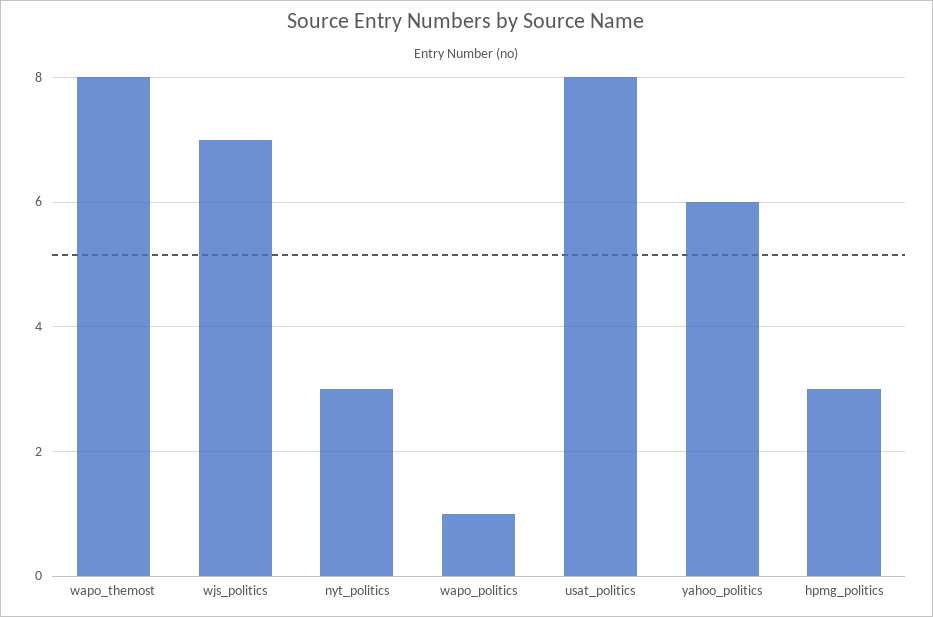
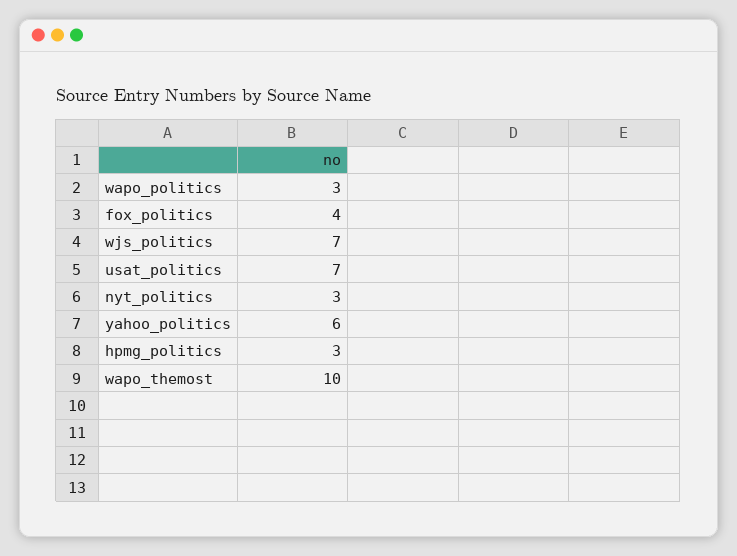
wapo_themost: 8 -> 10
wapo_politics: 1 -> 3
usat_politics: 8 -> 7
fox_politics: none -> 4

